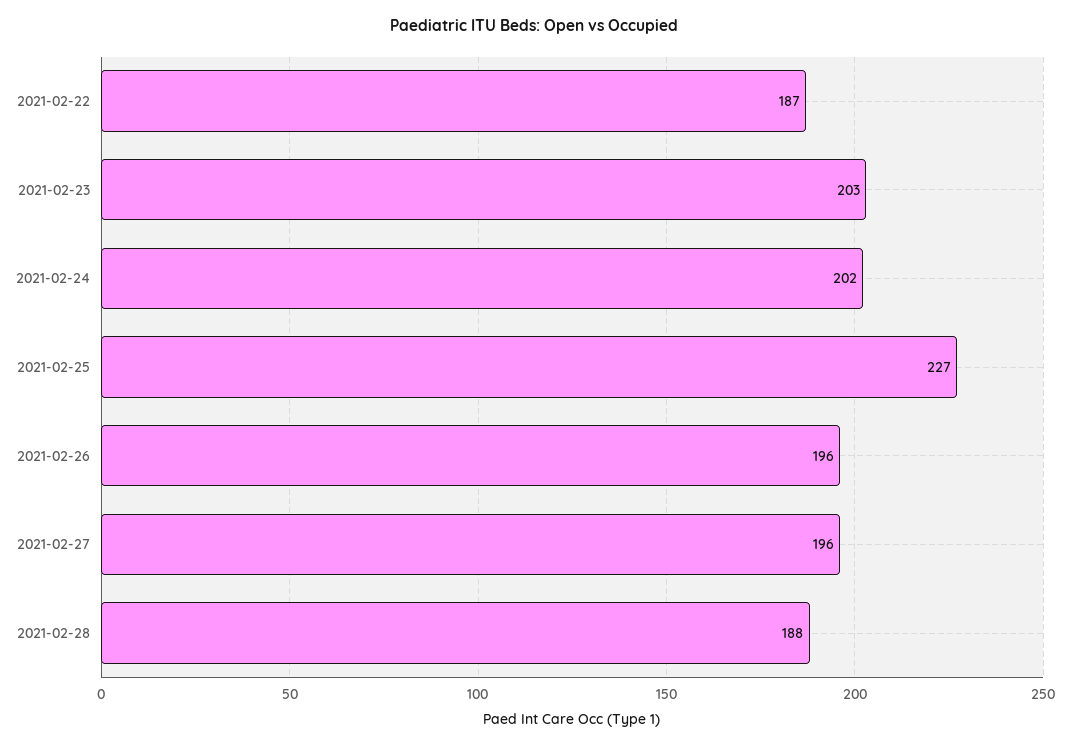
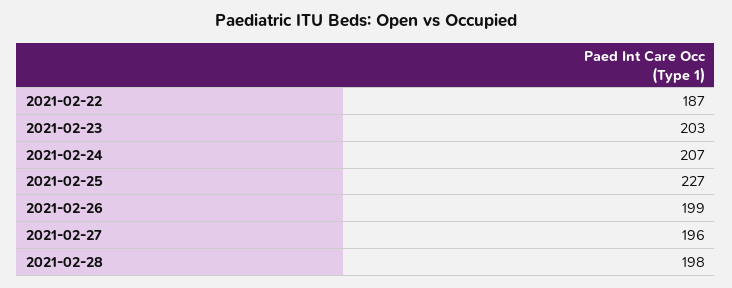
2021-02-24: 202 -> 207
2021-02-26: 196 -> 199
2021-02-28: 188 -> 198

